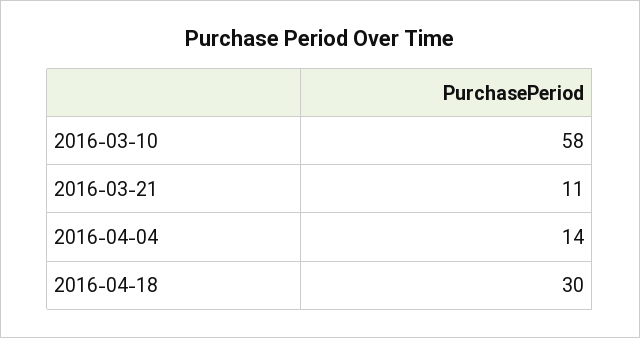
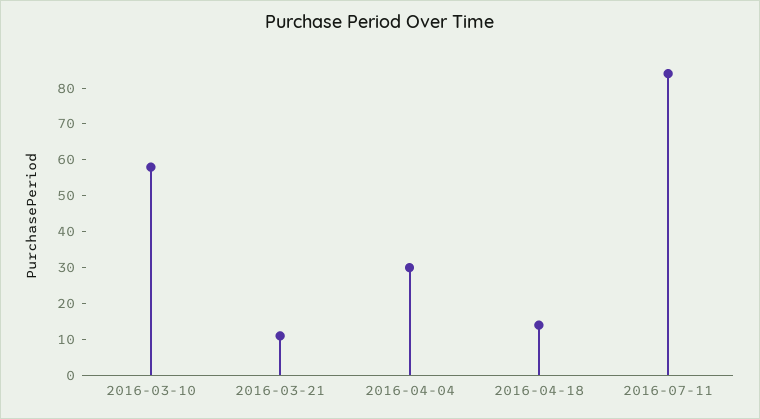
2016-04-04: 14 -> 30
2016-04-18: 30 -> 15
2016-07-11: none -> 85

